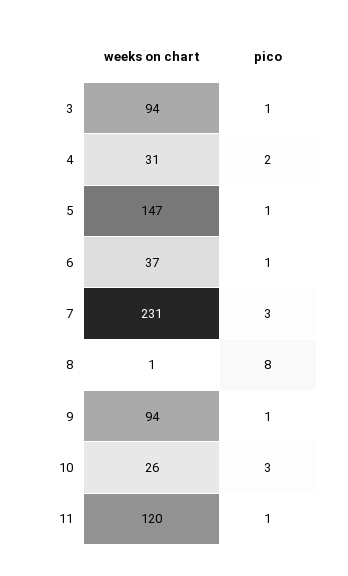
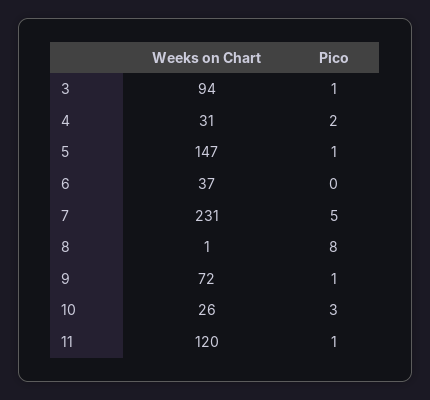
pico, 6: 1 -> 0
pico, 7: 3 -> 5
weeks on chart, 9: 94 -> 72

